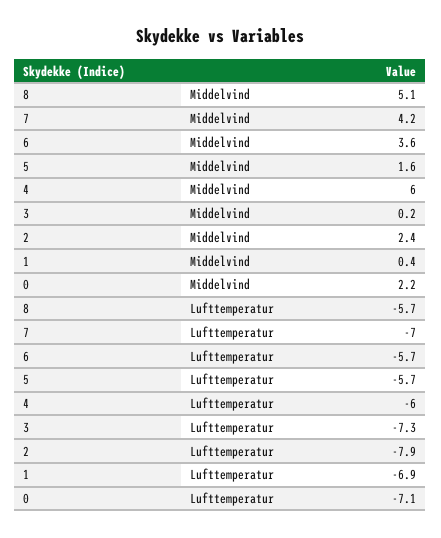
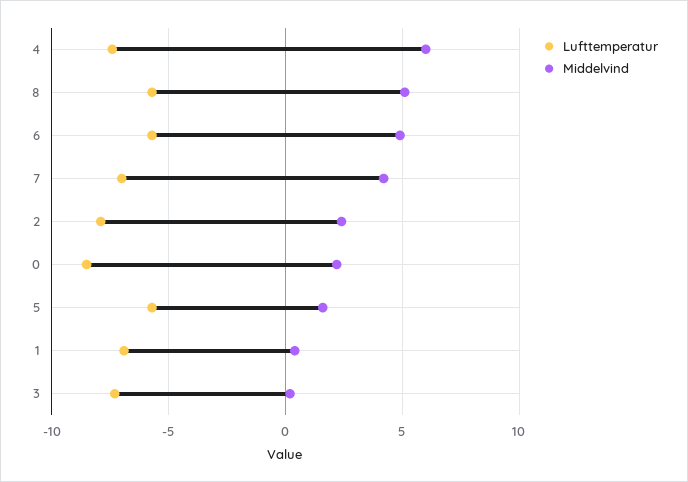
Middelvind, 6: 3.6 -> 5
Lufttemperatur, 4: -6 -> -7.5
Lufttemperatur, 0: -7.1 -> -8.5

